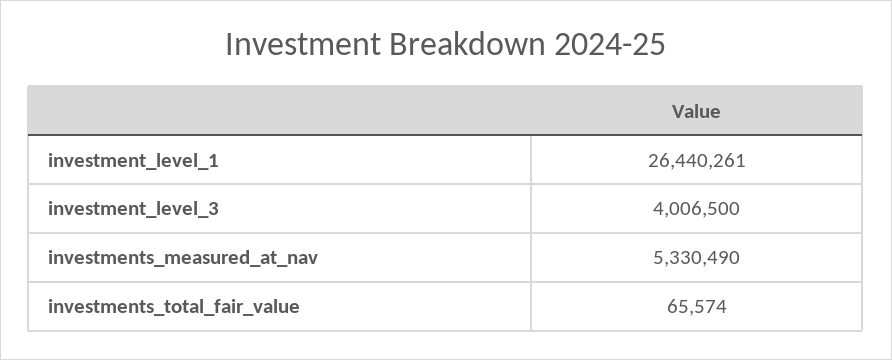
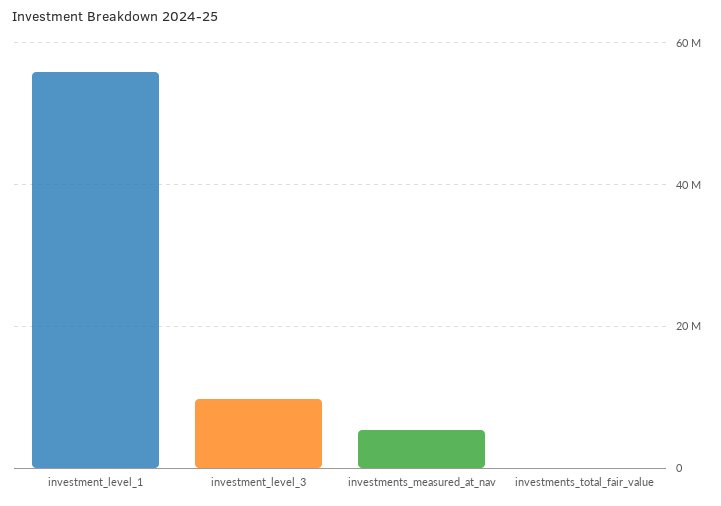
investment_level_1: 26440261 -> 56000000
investment_level_3: 4006500 -> 10000000

